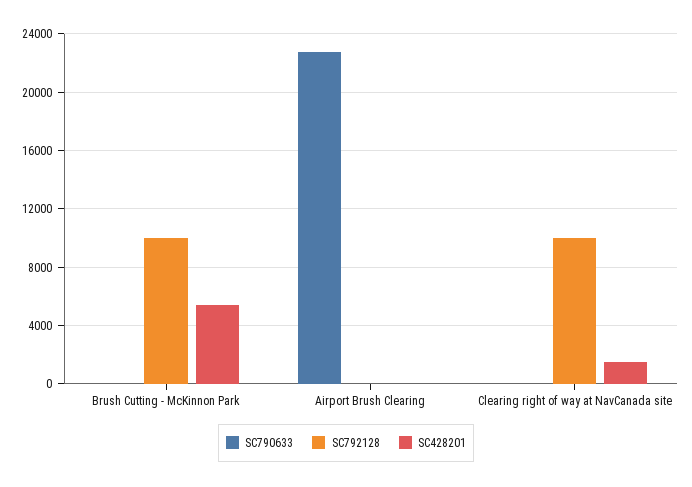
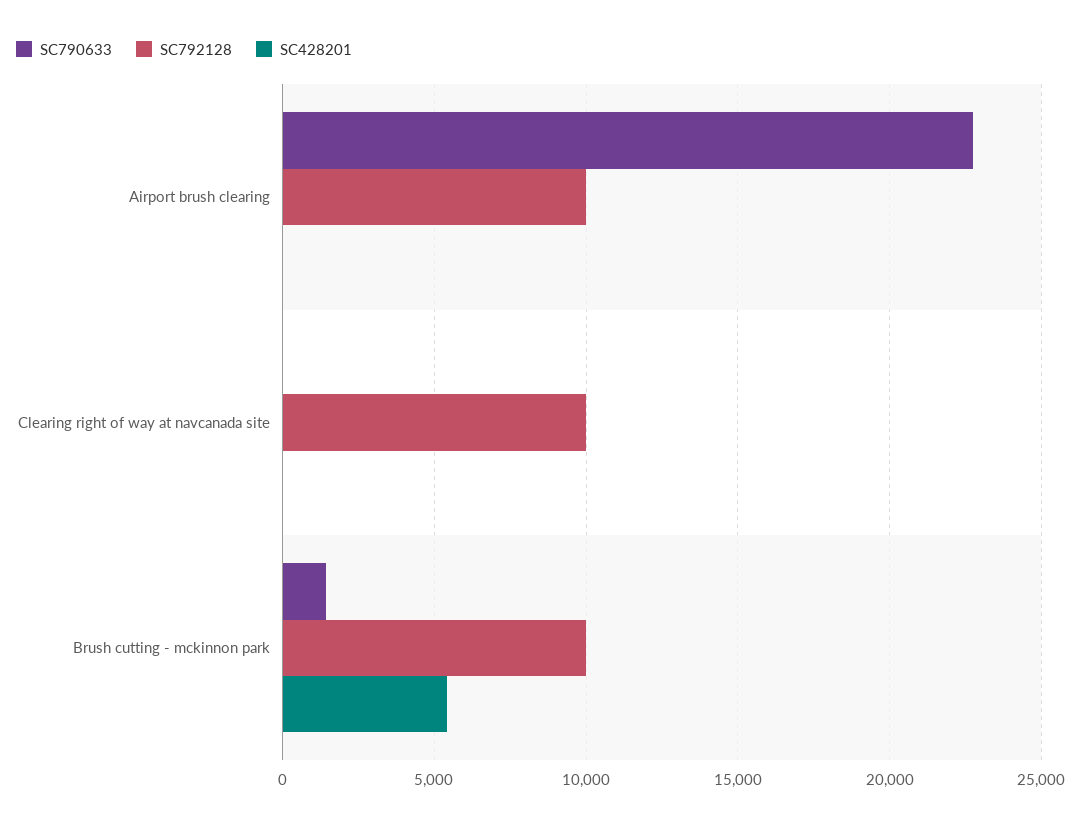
SC790633, Brush Cutting - McKinnon Park: 0 -> 1500
SC792128, Airport Brush Clearing: 0 -> 10000
SC428201, Clearing right of way at NavCanada site: 1500 -> 0

